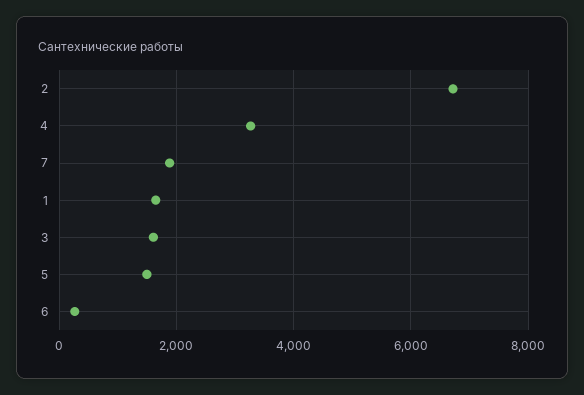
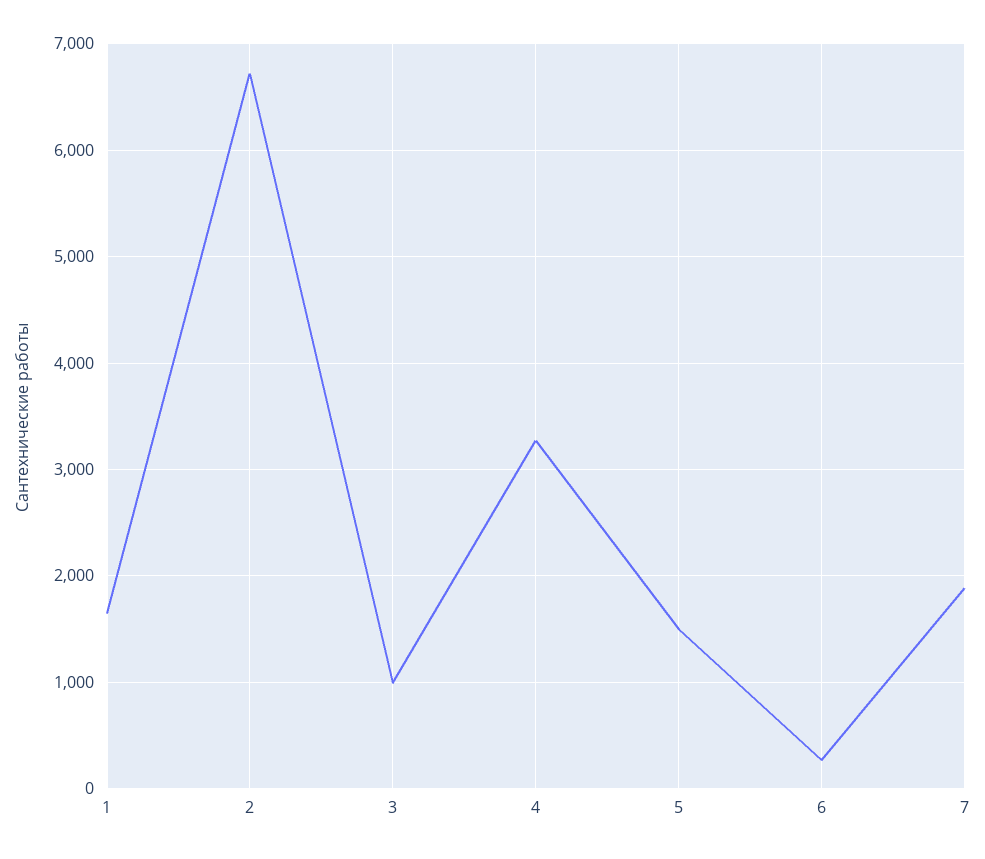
3: 1600 -> 1000

